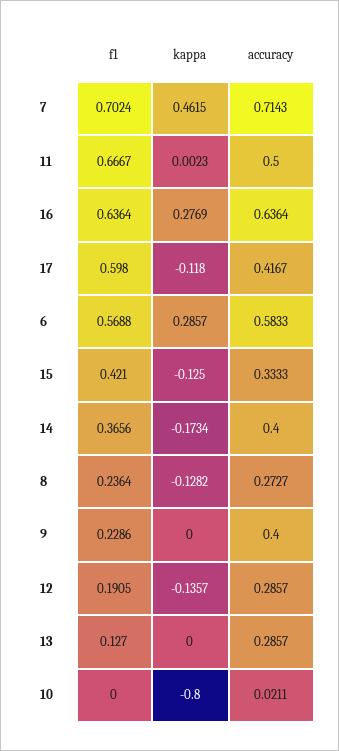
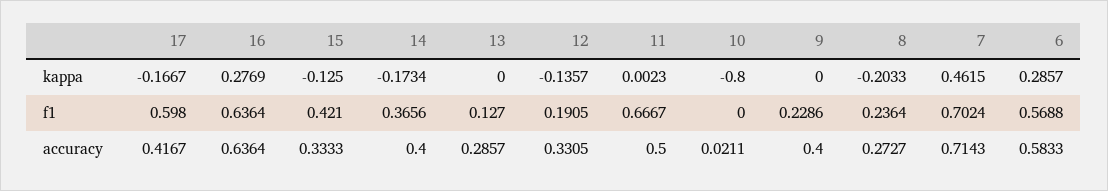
kappa, 17: -0.118 -> -0.1667
kappa, 8: -0.1282 -> -0.2033
accuracy, 12: 0.2857 -> 0.3305

